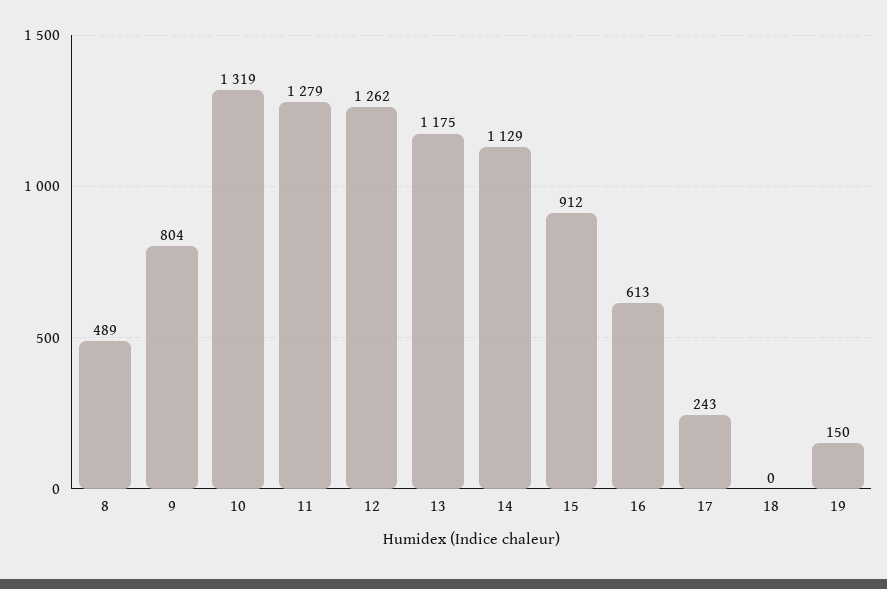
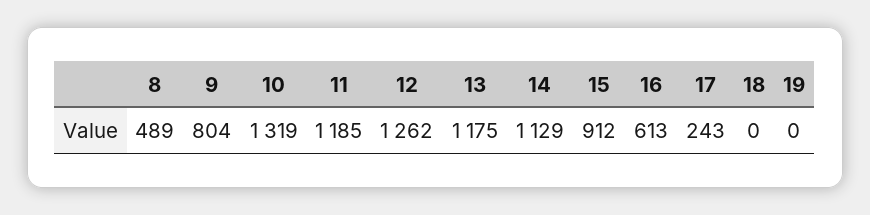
11: 1279 -> 1185
19: 150 -> 0

